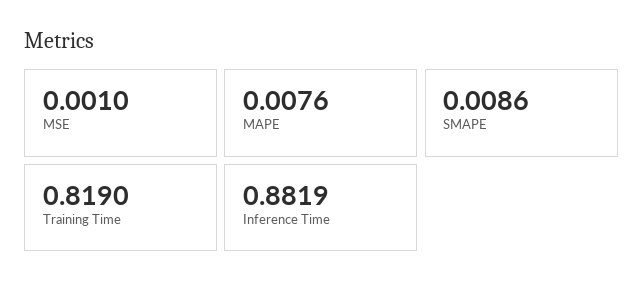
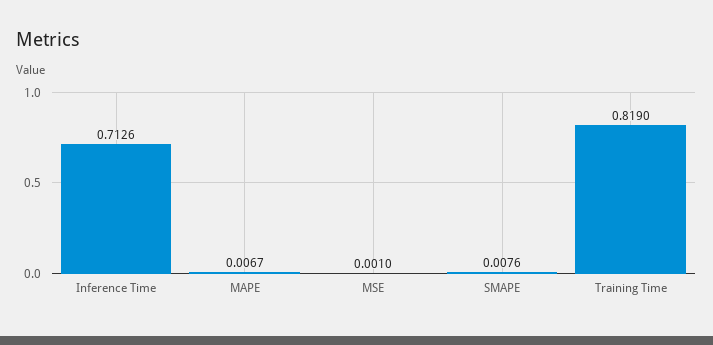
MAPE: 0.0076 -> 0.0067
SMAPE: 0.0086 -> 0.0076
Inference Time: 0.8819 -> 0.7126

